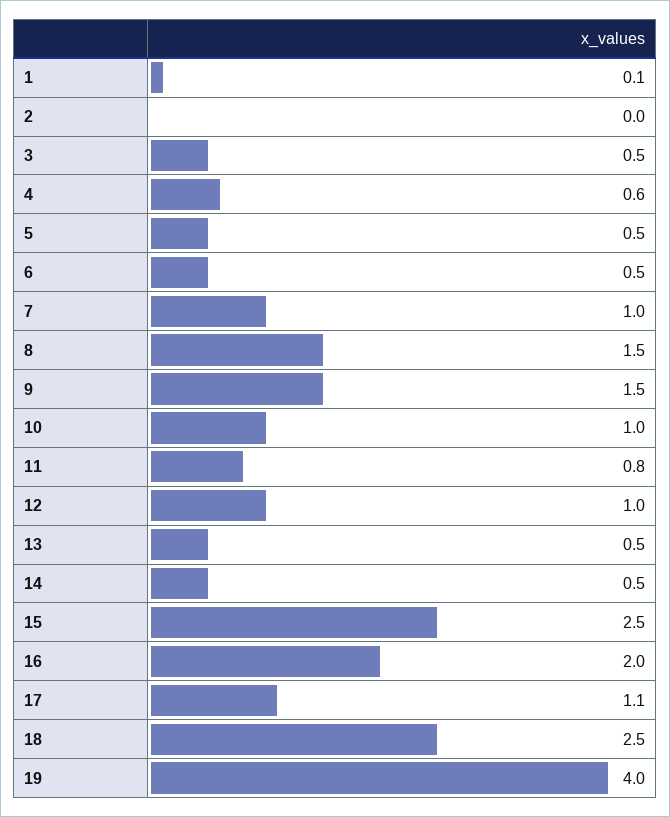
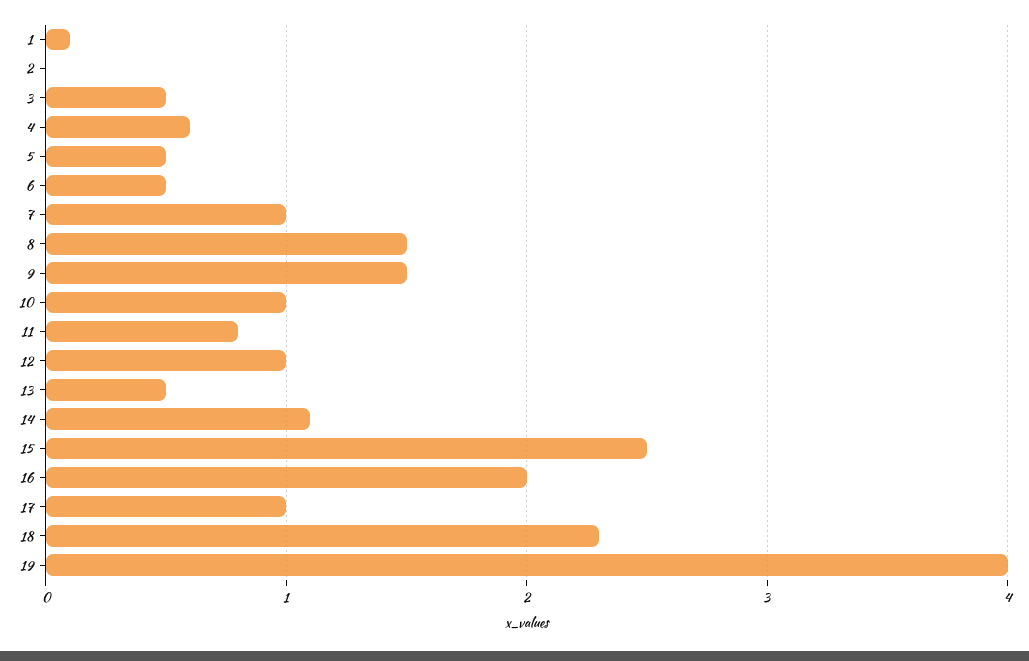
14: 0.5 -> 1.1
17: 1.1 -> 1
18: 2.5 -> 2.3

